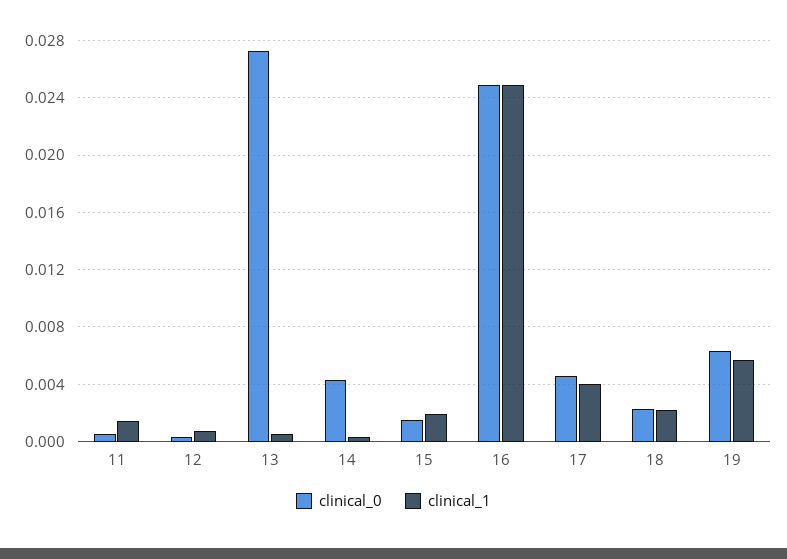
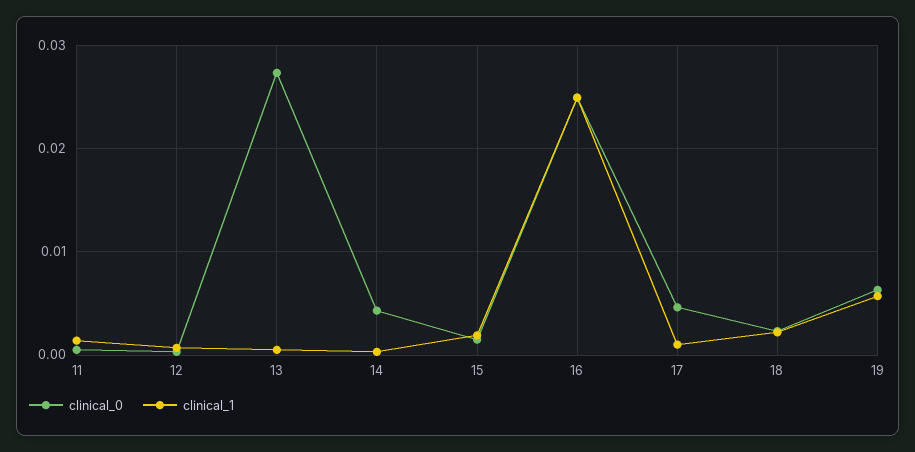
clinical_1, 17: 0.004 -> 0.001

